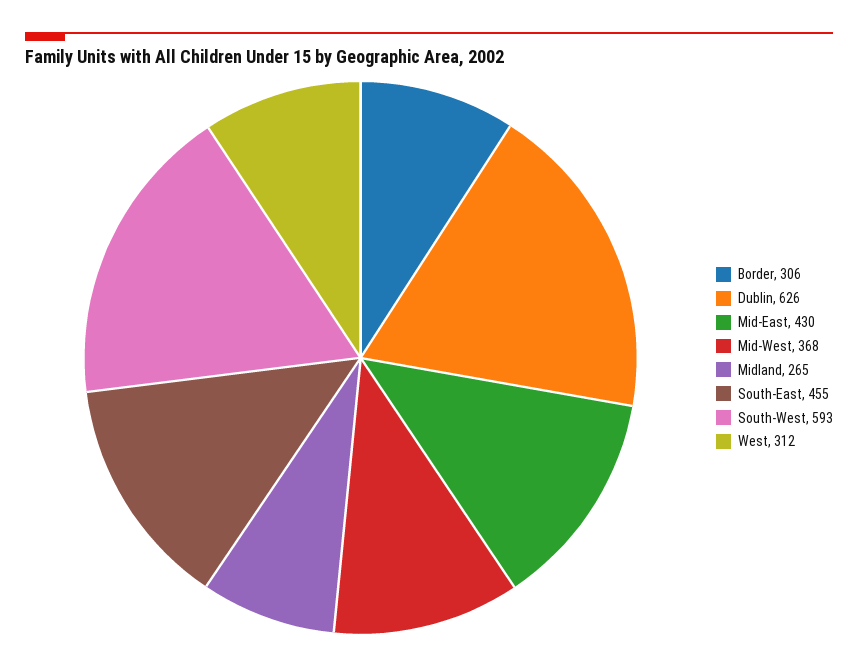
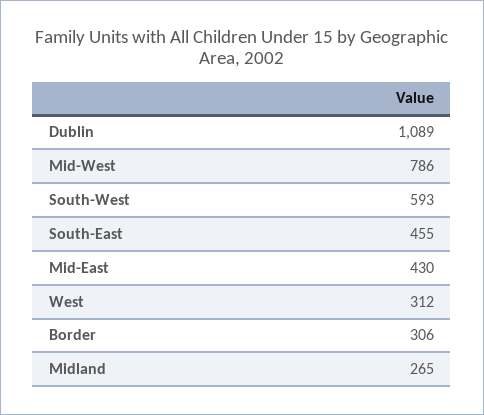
Dublin: 626 -> 1089
Mid-West: 368 -> 786

